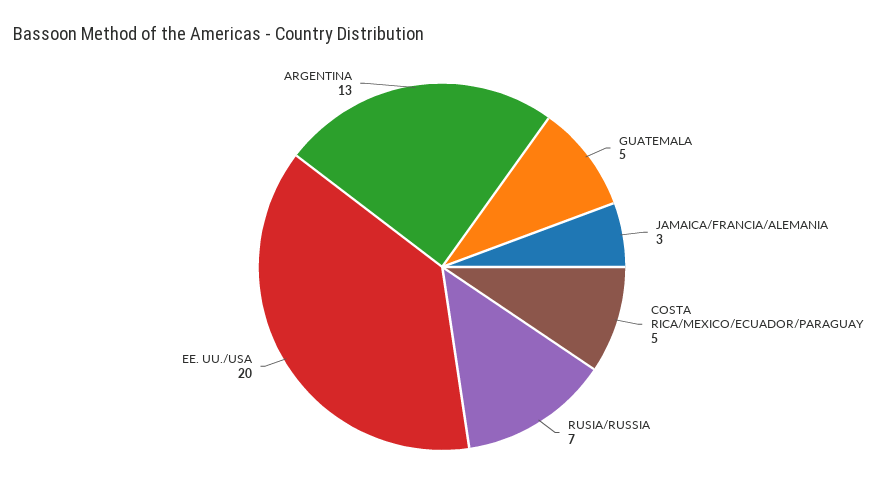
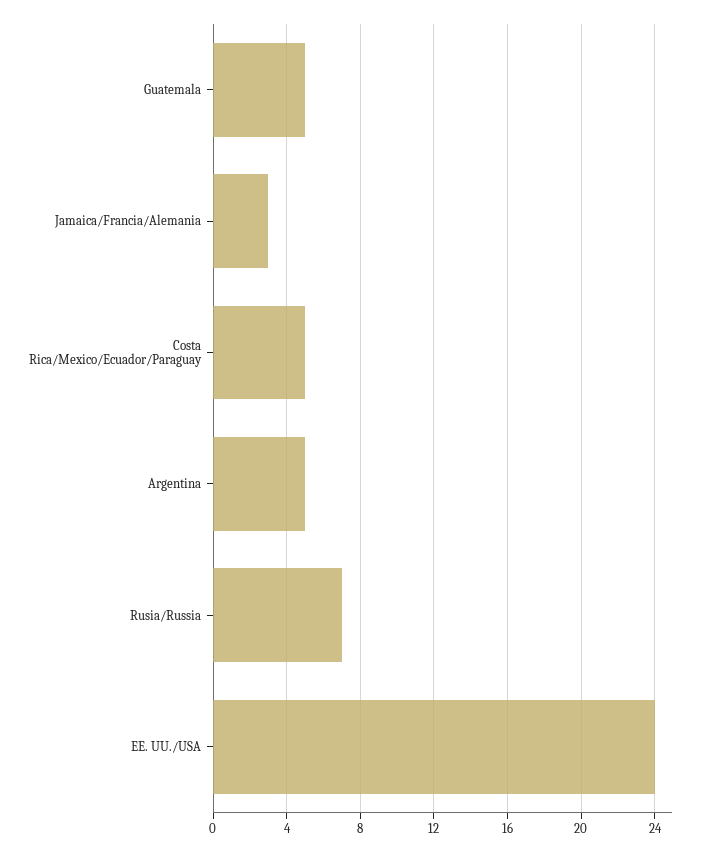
EE. UU./USA: 20 -> 24
ARGENTINA: 13 -> 5

